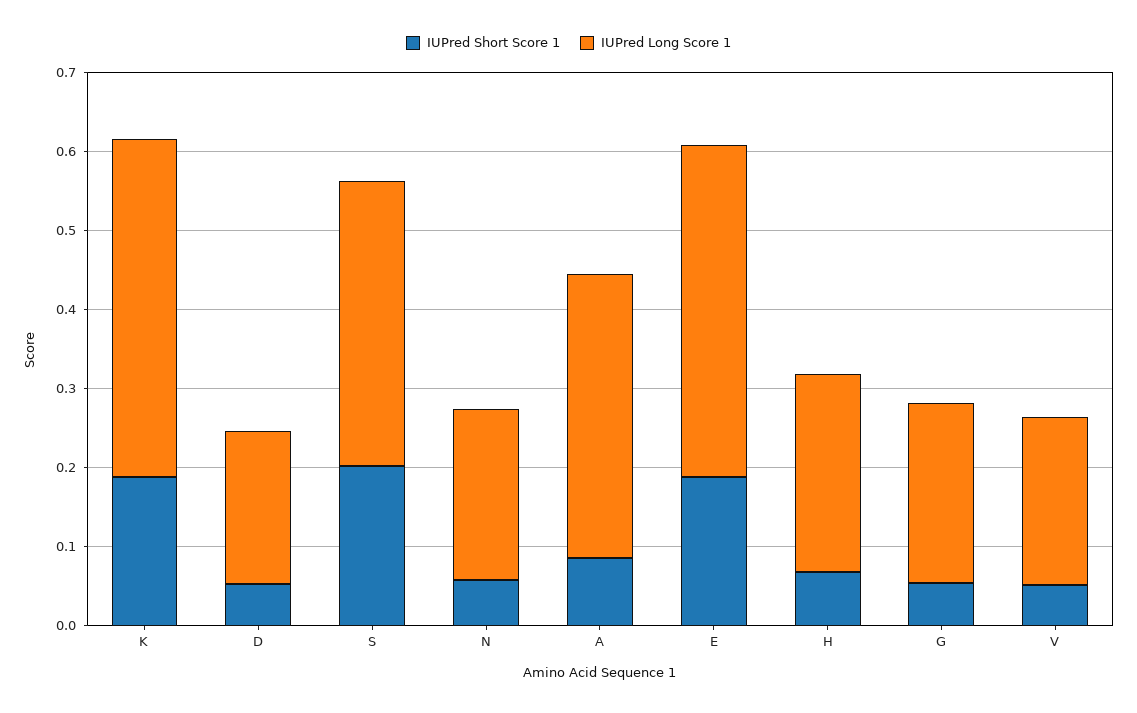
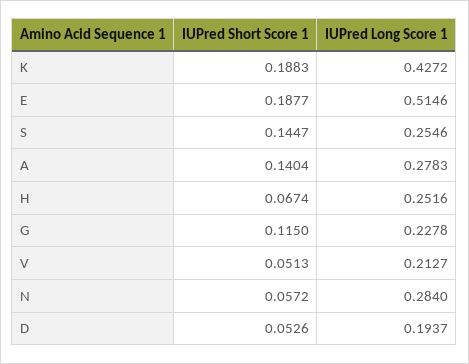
IUPred Short Score 1, S: 0.2 -> 0.1447
IUPred Long Score 1, S: 0.36 -> 0.2546
IUPred Long Score 1, N: 0.22 -> 0.284
IUPred Short Score 1, A: 0.08 -> 0.1404
IUPred Long Score 1, A: 0.36 -> 0.2783
IUPred Long Score 1, E: 0.42 -> 0.5146
IUPred Short Score 1, G: 0.06 -> 0.115

